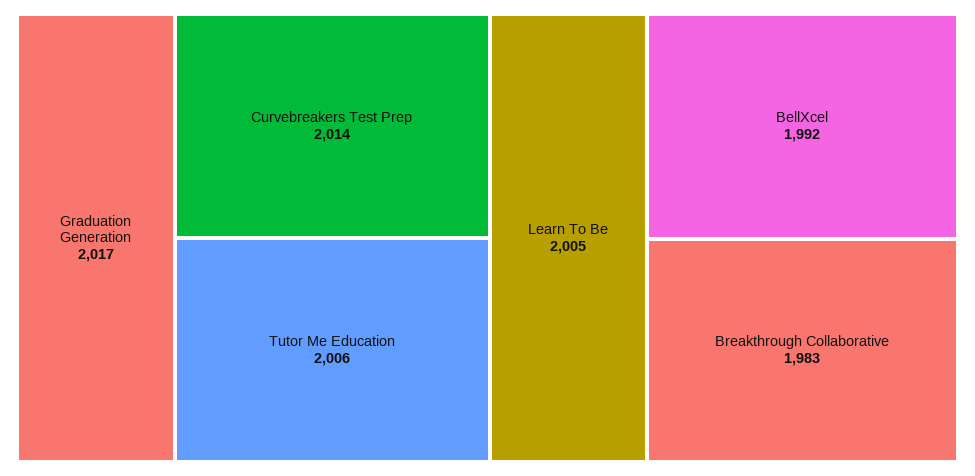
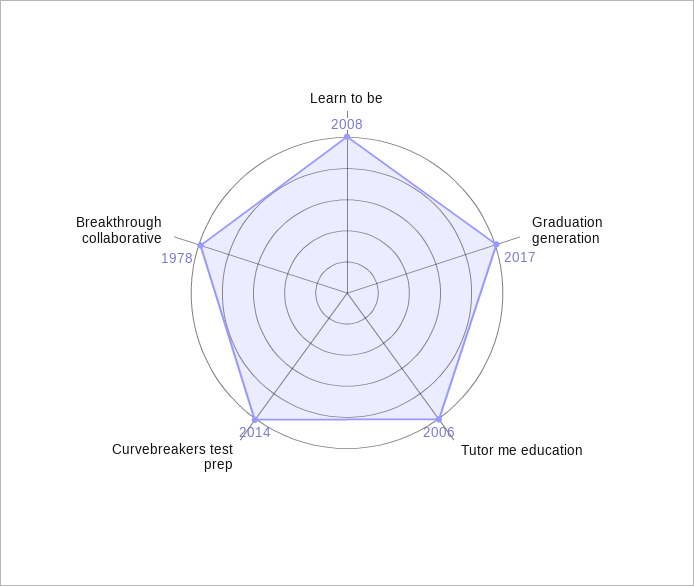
Learn To Be: 2005 -> 2008
BellXcel: 1992 -> none
Breakthrough Collaborative: 1983 -> 1978

